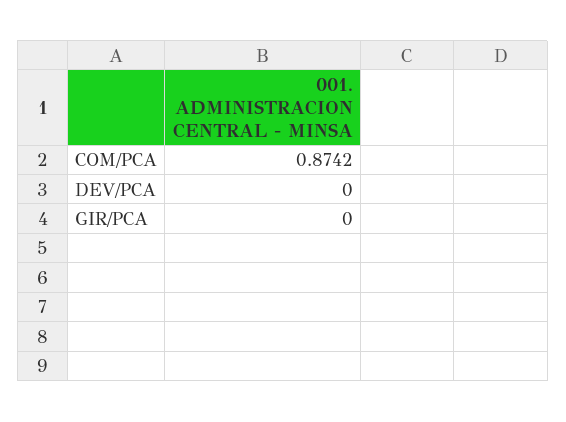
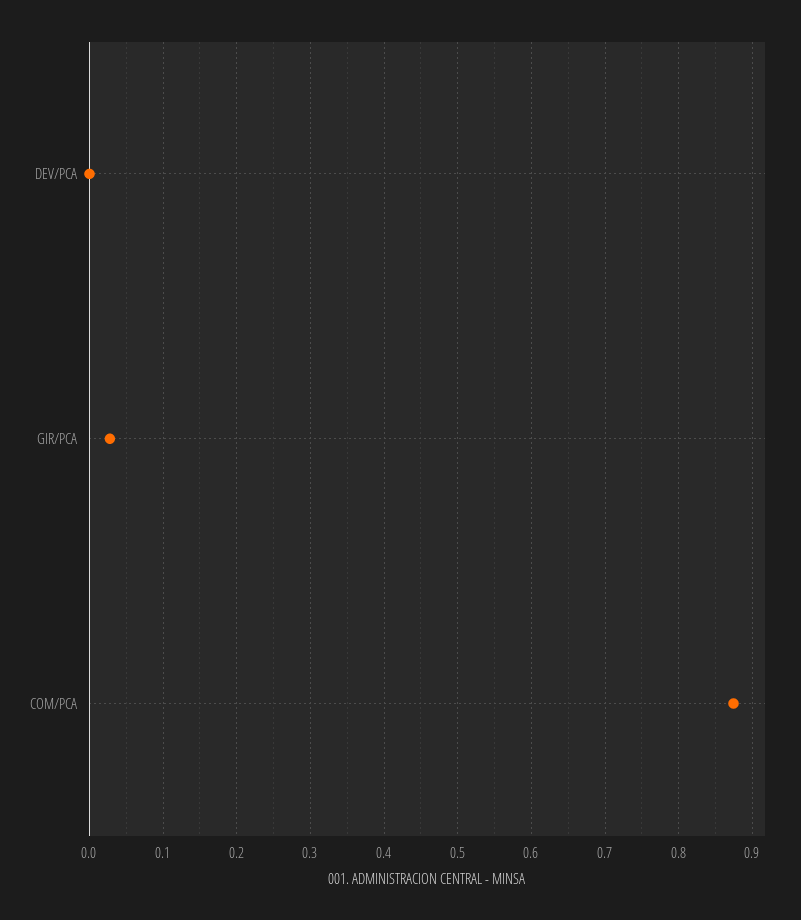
GIR/PCA: 0 -> 0.03

